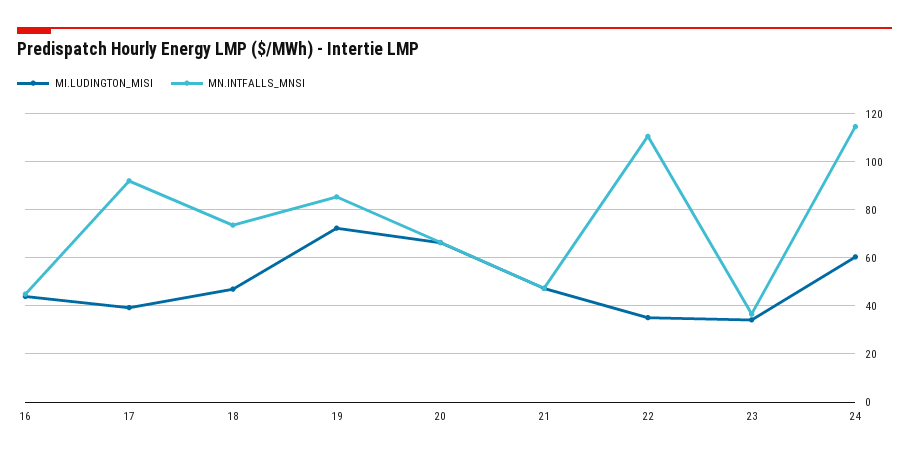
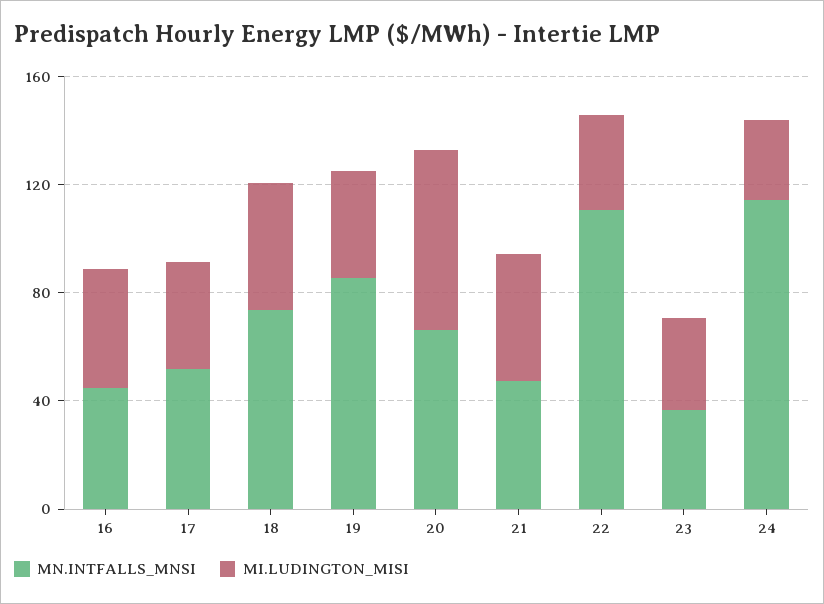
MN.INTFALLS_MNSI, 17: 92.5 -> 50
MI.LUDINGTON_MISI, 19: 72.5 -> 40
MI.LUDINGTON_MISI, 24: 60 -> 30

